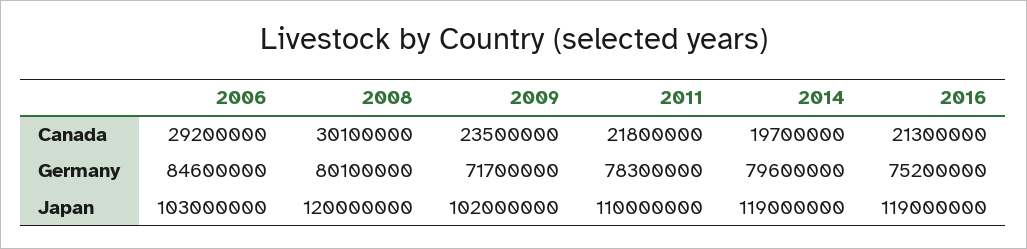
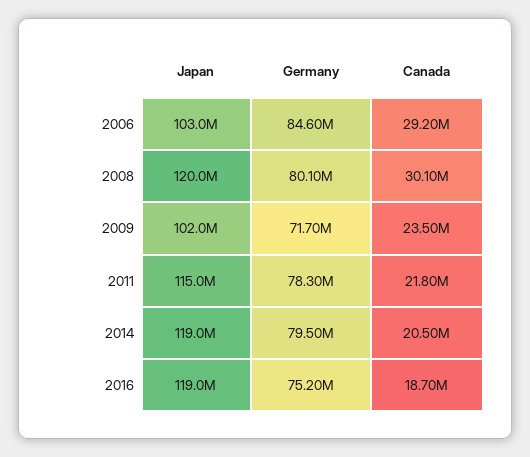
2014, Canada: 19700000 -> 20500000
2016, Canada: 21300000 -> 18700000
2014, Germany: 79600000 -> 79500000
2011, Japan: 110000000 -> 115000000

